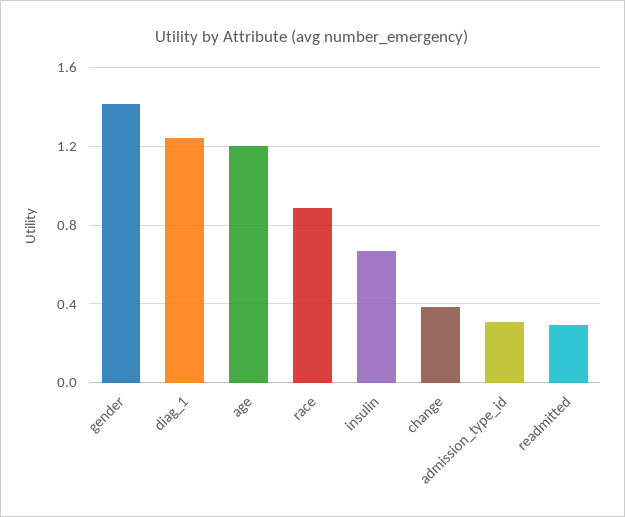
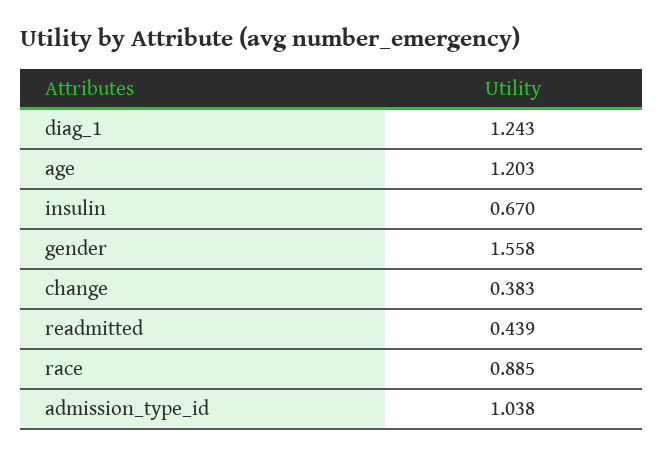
gender: 1.4 -> 1.558
admission_type_id: 0.3 -> 1.038
readmitted: 0.3 -> 0.439

